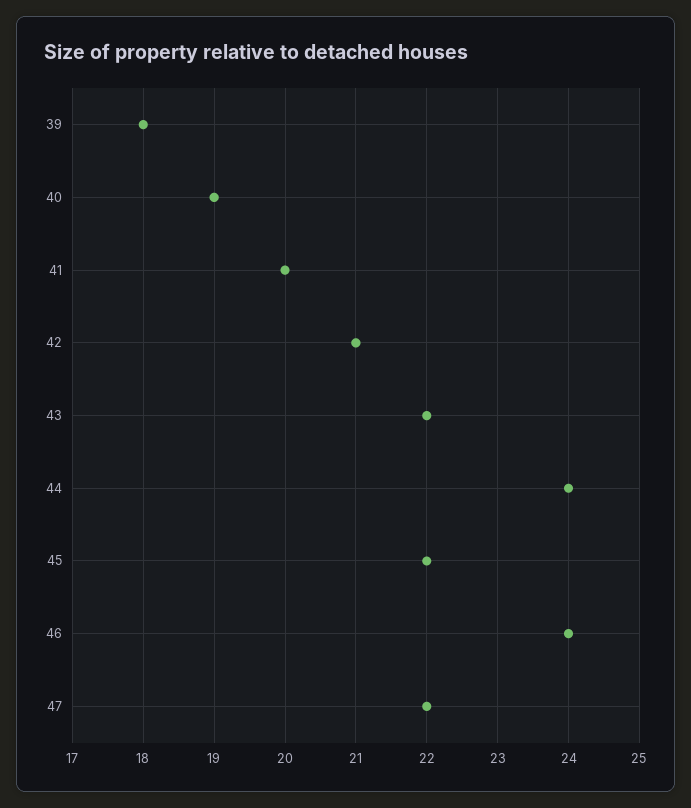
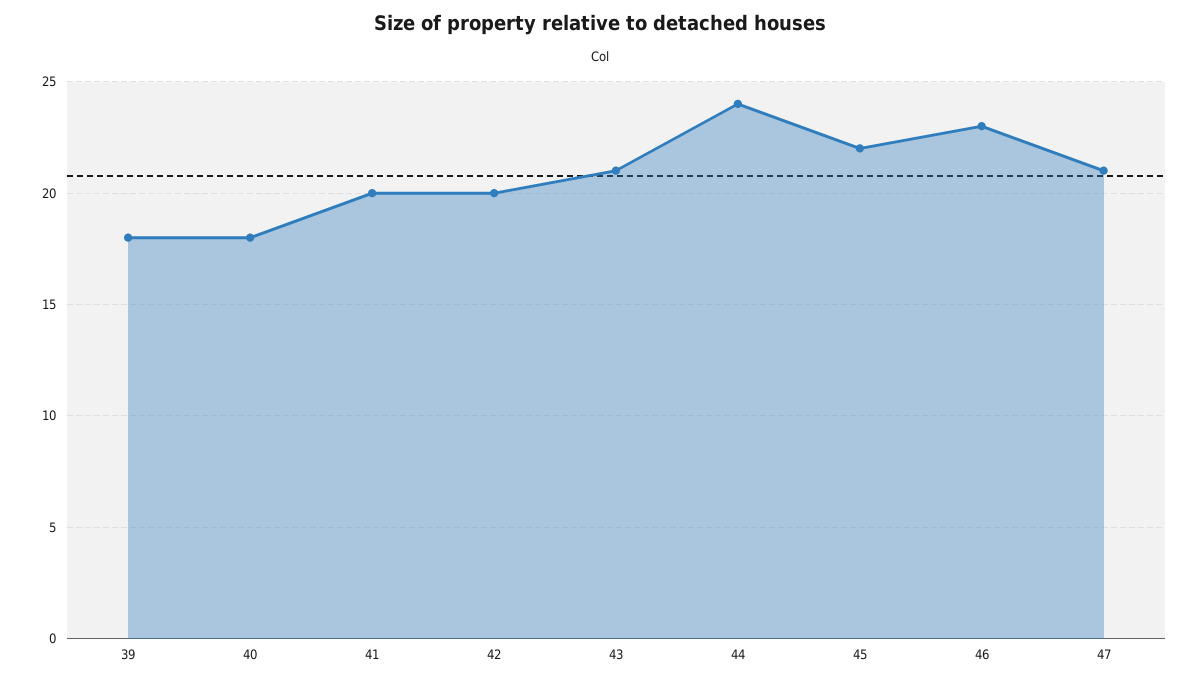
40: 19 -> 18
42: 21 -> 20
43: 22 -> 21
46: 24 -> 23
47: 22 -> 21

